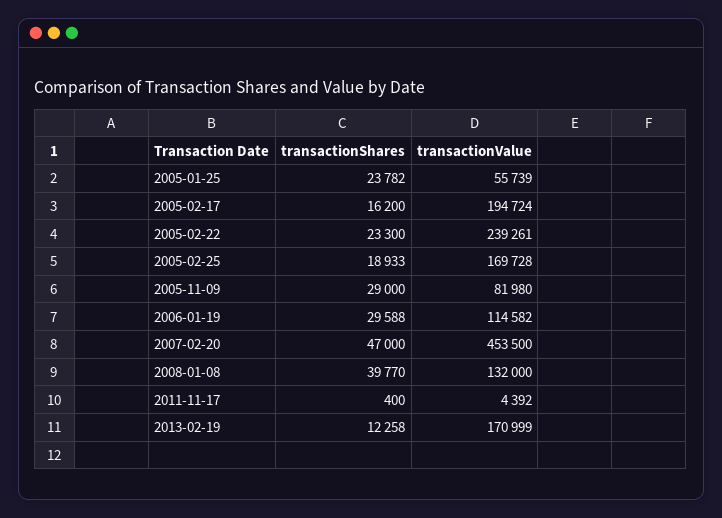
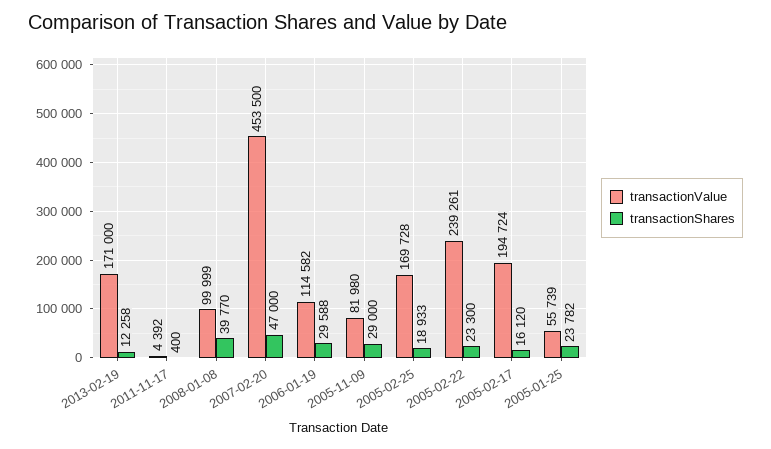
transactionShares, 2005-02-17: 16200 -> 16120
transactionValue, 2008-01-08: 132000 -> 99999
transactionValue, 2013-02-19: 170999 -> 171000

